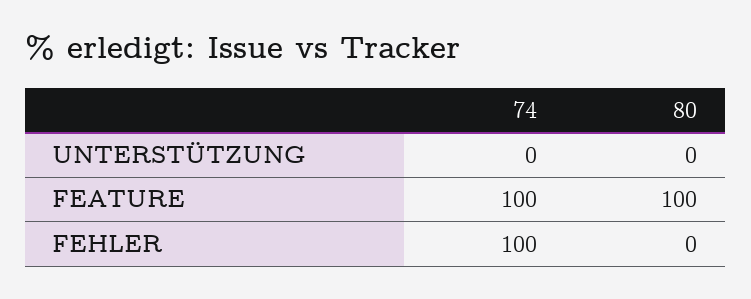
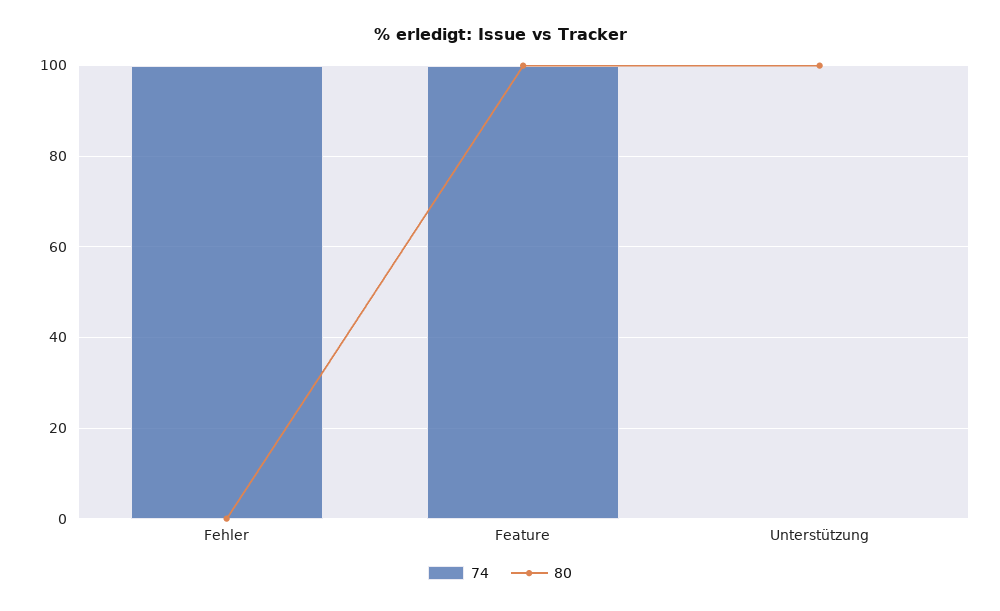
80, UNTERSTÜTZUNG: 0 -> 100

